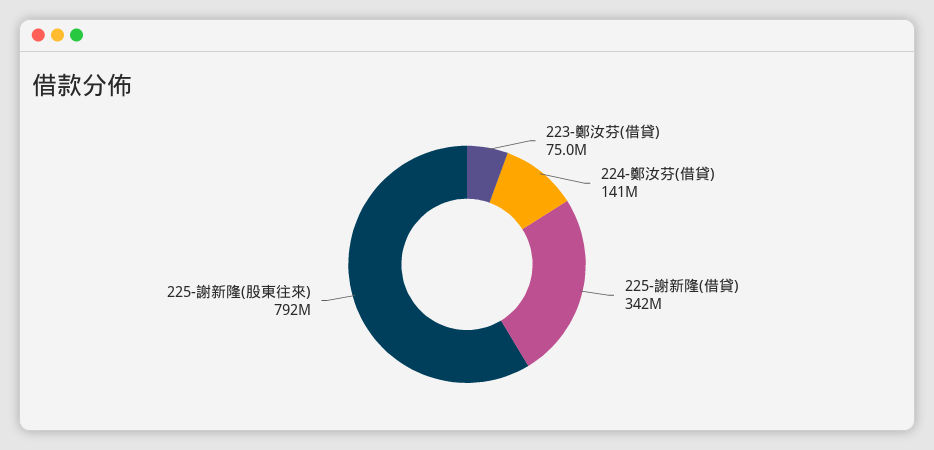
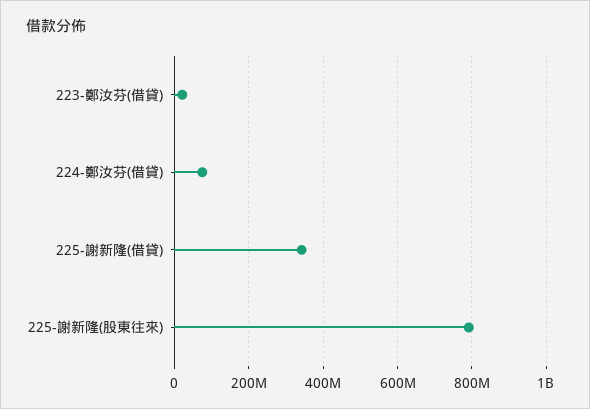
223-鄭汝芬(借貸): 75000000 -> 20000000
224-鄭汝芬(借貸): 141000000 -> 80000000

